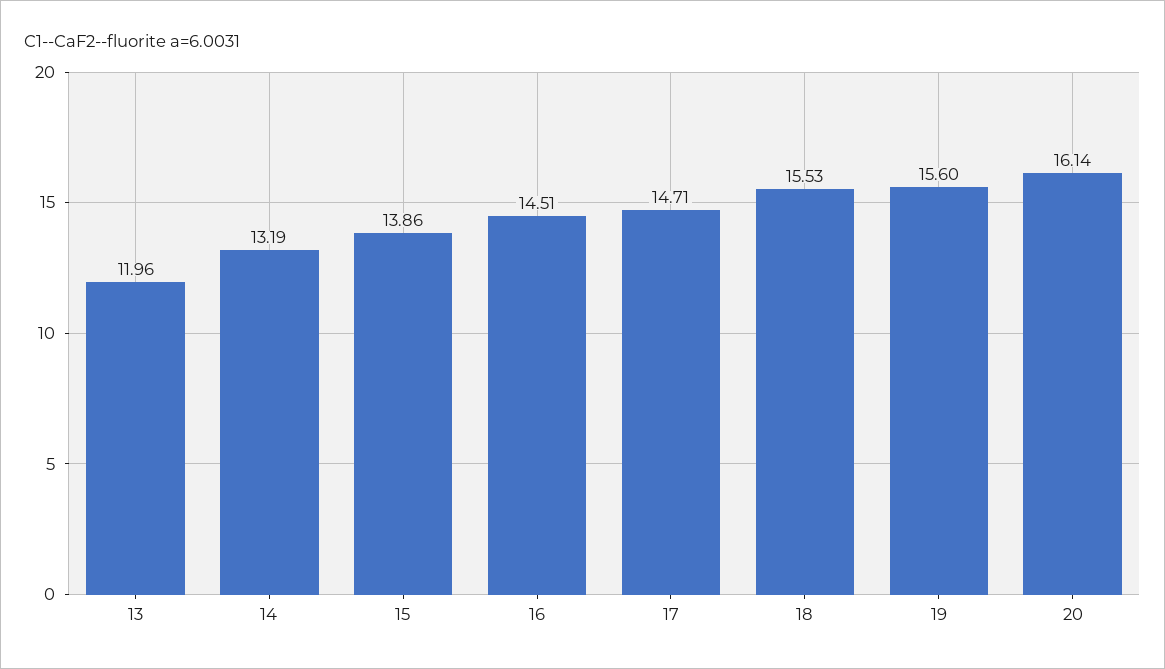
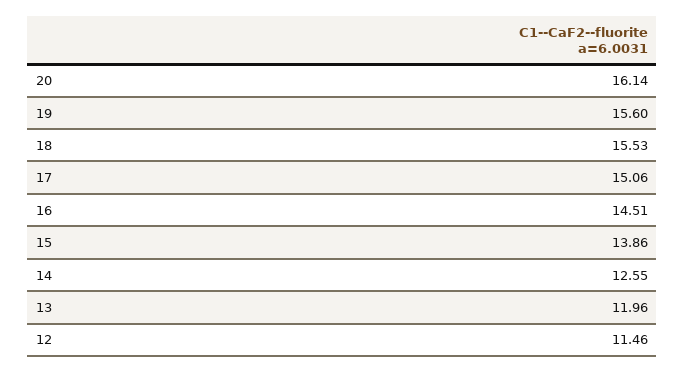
14: 13.19 -> 12.55
17: 14.71 -> 15.06
12: none -> 11.46

